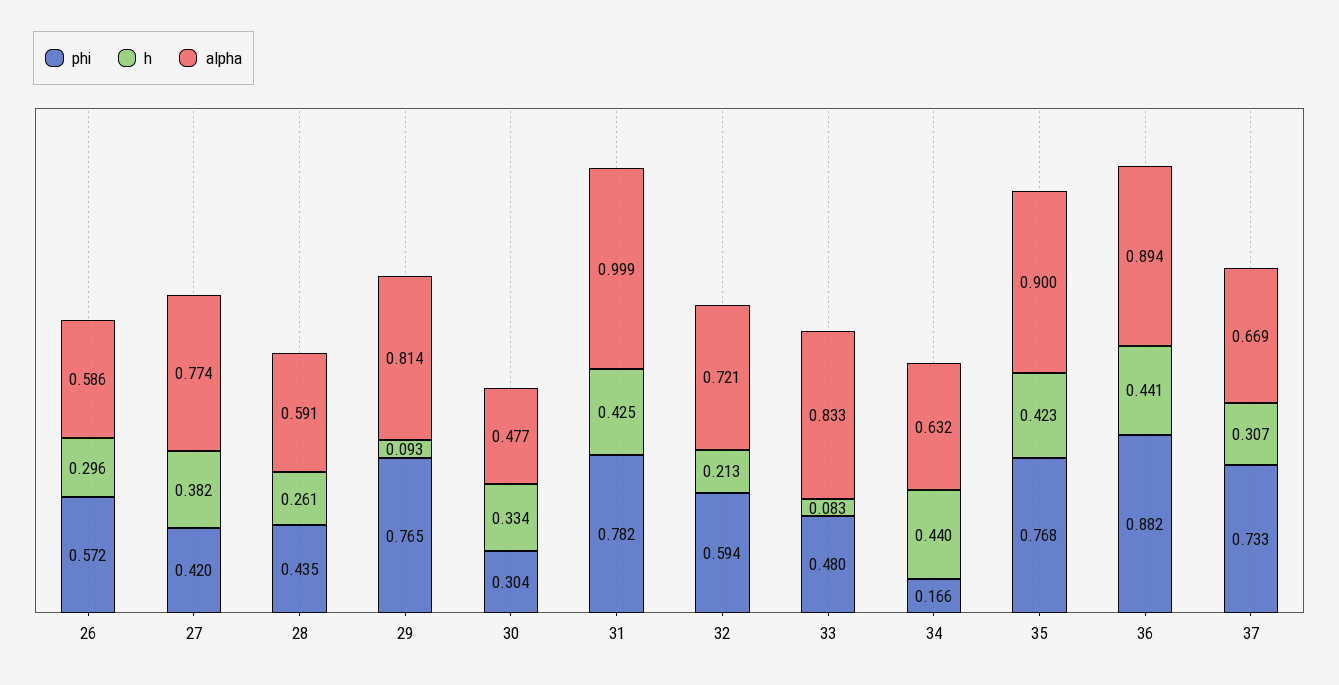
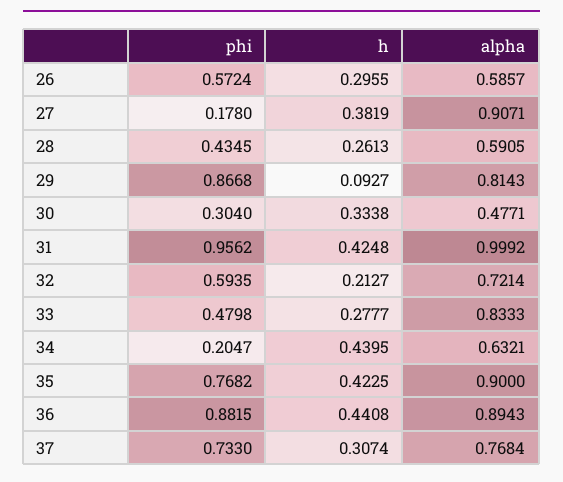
phi, 27: 0.42 -> 0.178
alpha, 27: 0.774 -> 0.9071
phi, 29: 0.765 -> 0.8668
phi, 31: 0.782 -> 0.9562
h, 33: 0.083 -> 0.2777
phi, 34: 0.166 -> 0.2047
alpha, 37: 0.669 -> 0.7684

